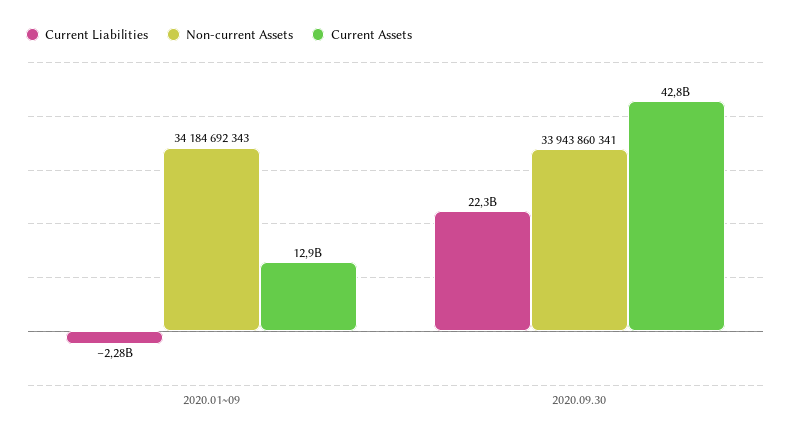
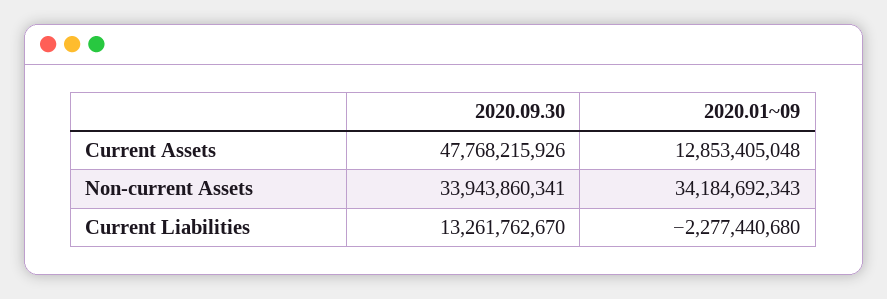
Current Liabilities, 2020.09.30: 22300000000 -> 13261762670
Current Assets, 2020.09.30: 42800000000 -> 47768215926

